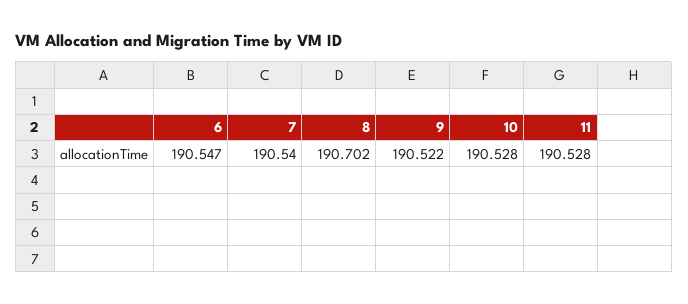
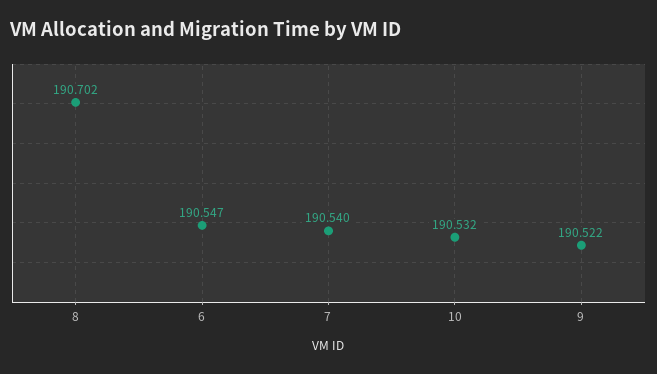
10: 190.528 -> 190.532
11: 190.528 -> none

